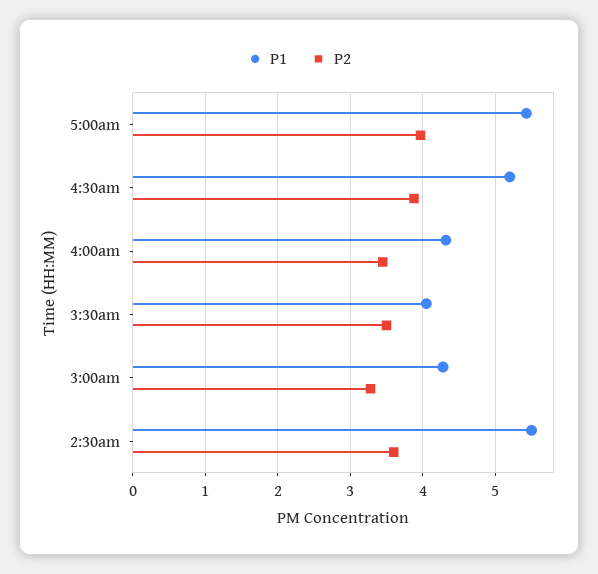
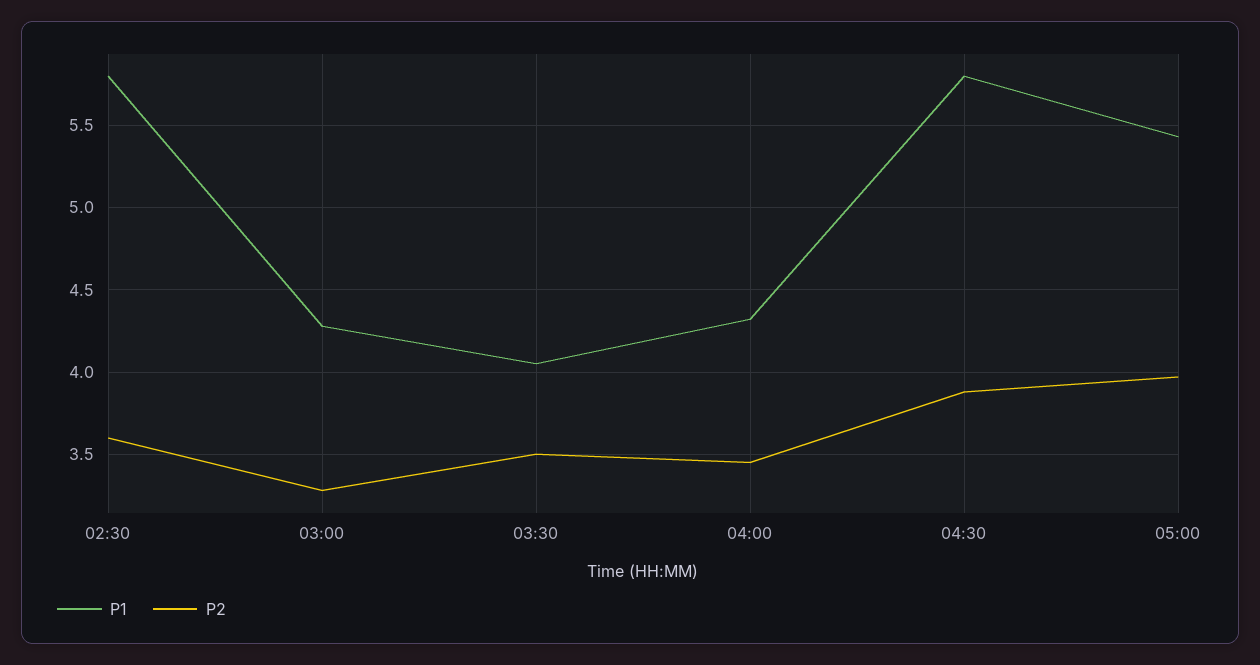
P1, 4:30am: 5.2 -> 5.8
P1, 2:30am: 5.5 -> 5.8

